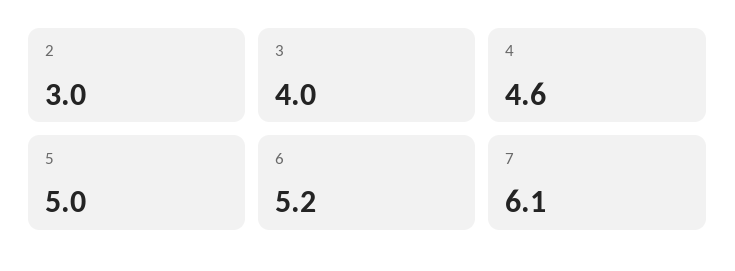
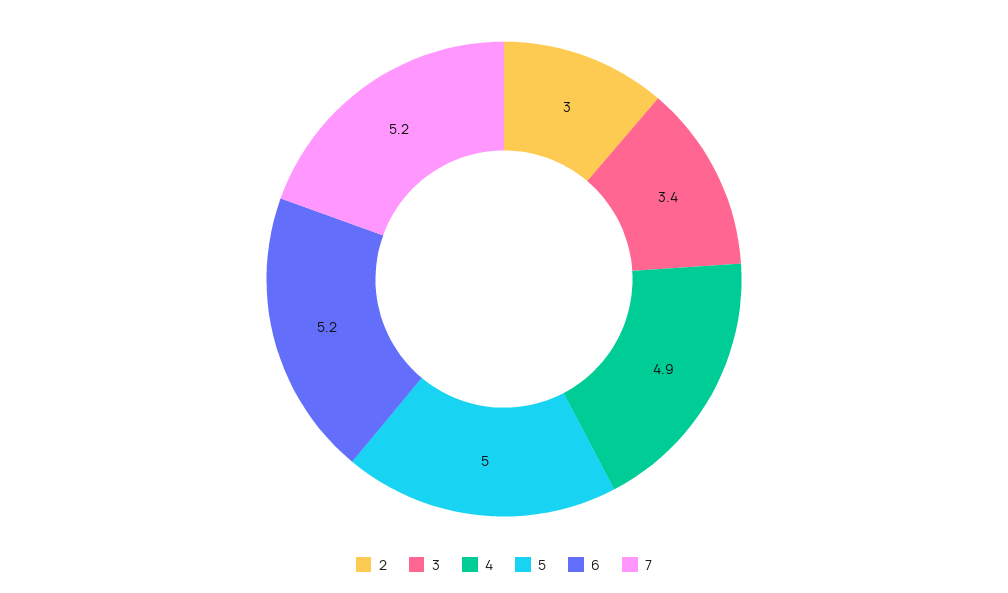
3: 4 -> 3.4
4: 4.6 -> 4.9
7: 6.1 -> 5.2

